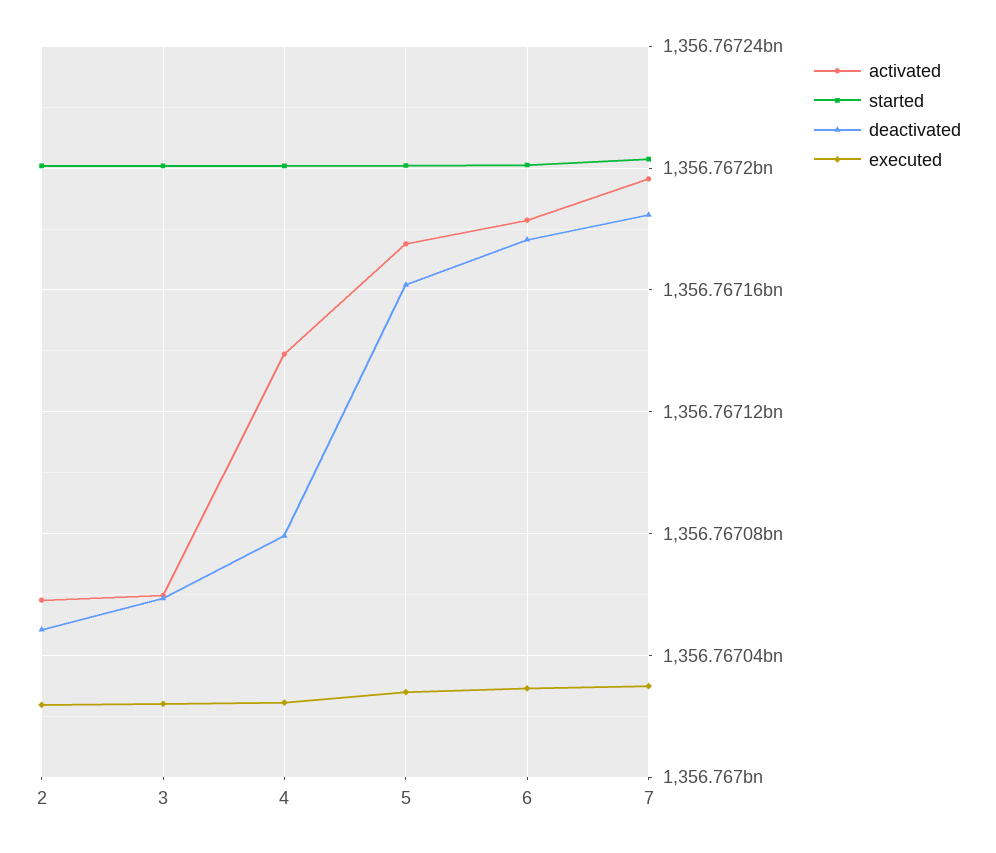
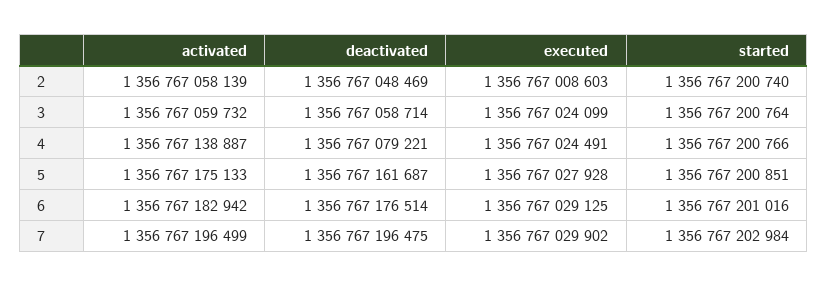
executed, 2: 1356767025000 -> 1356767008603
deactivated, 7: 1356767185000 -> 1356767196475

